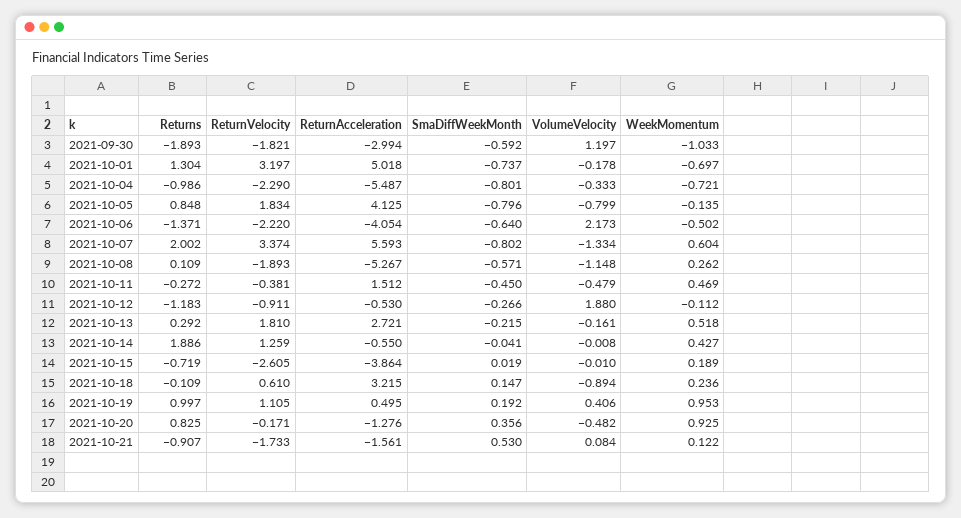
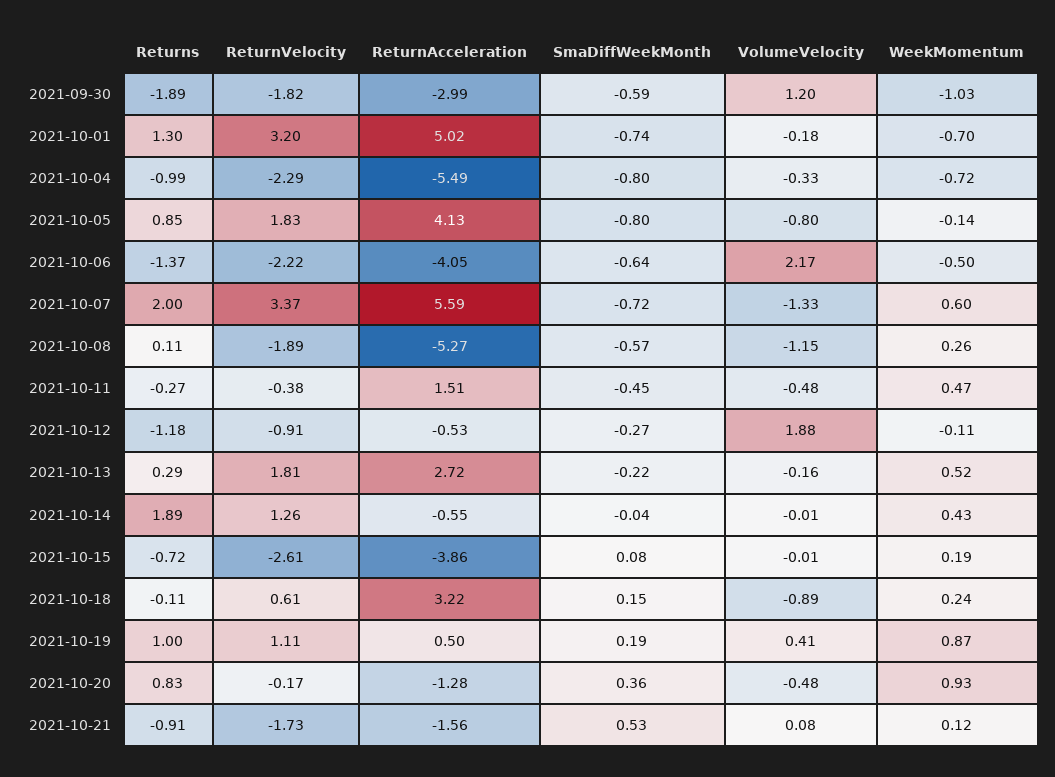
SmaDiffWeekMonth, 2021-10-07: -0.802 -> -0.72
SmaDiffWeekMonth, 2021-10-15: 0.019 -> 0.08
WeekMomentum, 2021-10-19: 0.953 -> 0.87

